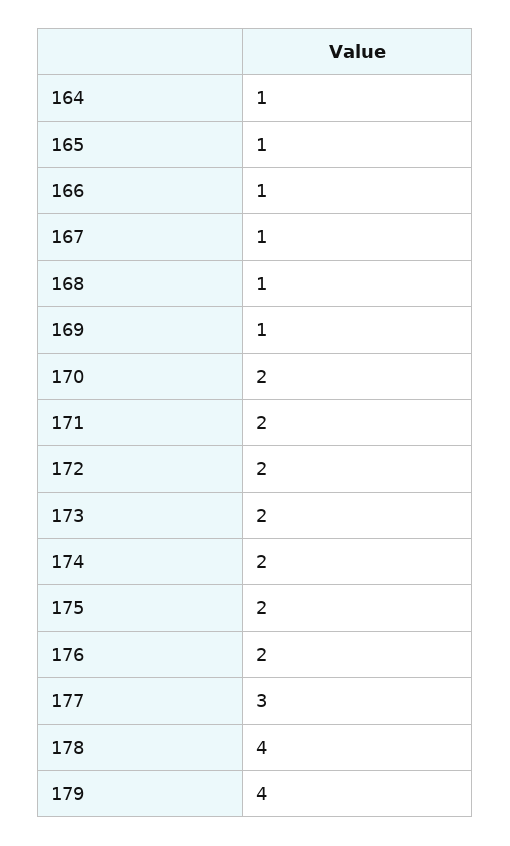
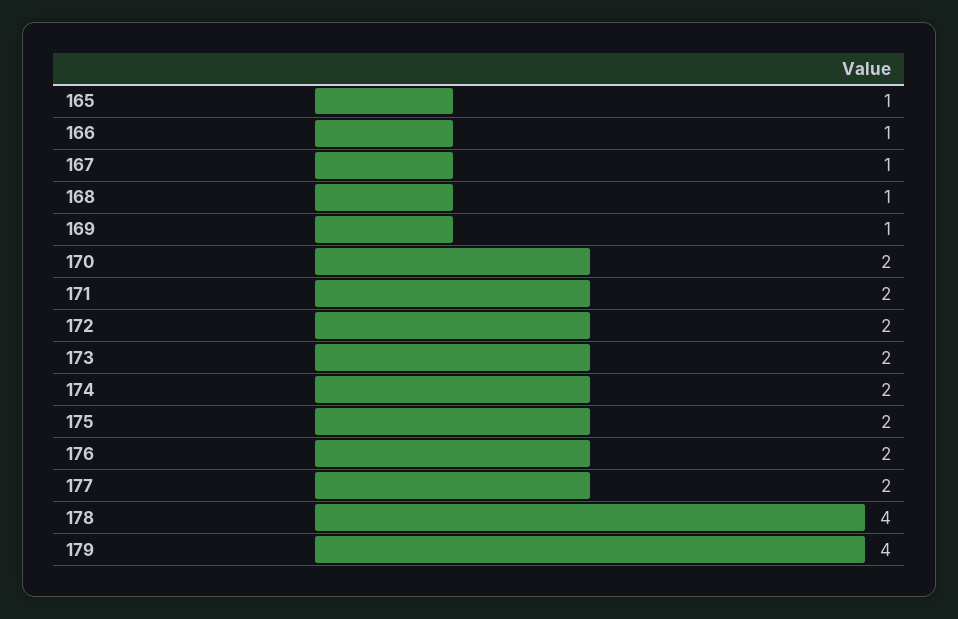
164: 1 -> none
177: 3 -> 2

